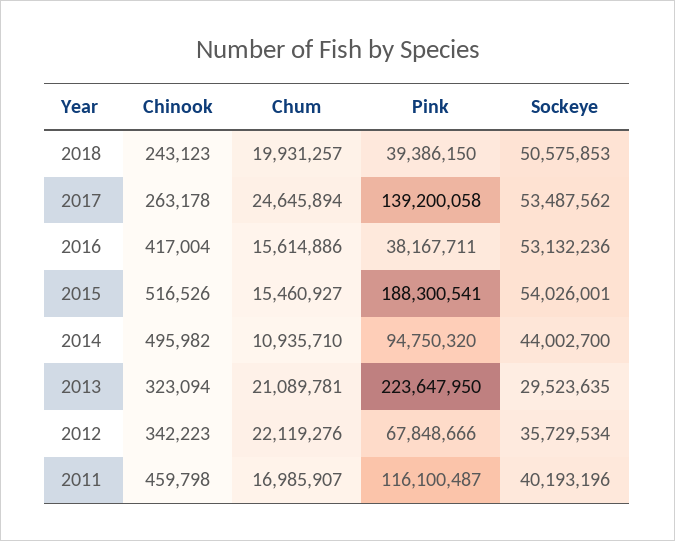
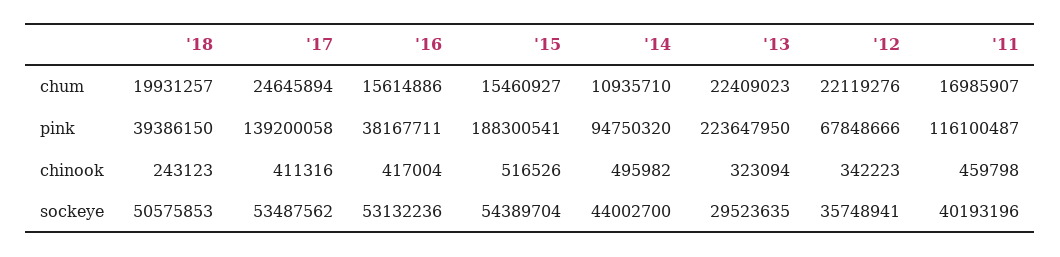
Chinook, 2017: 263178 -> 411316
Sockeye, 2015: 54026001 -> 54389704
Chum, 2013: 21089781 -> 22409023
Sockeye, 2012: 35729534 -> 35748941

